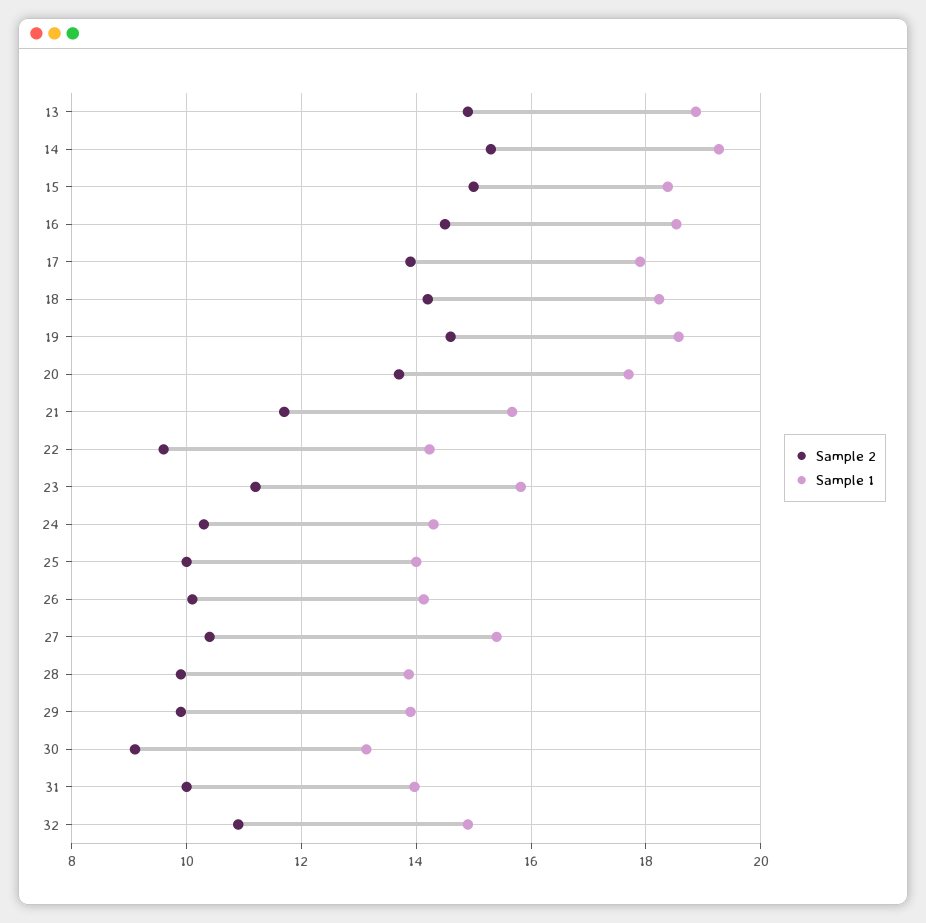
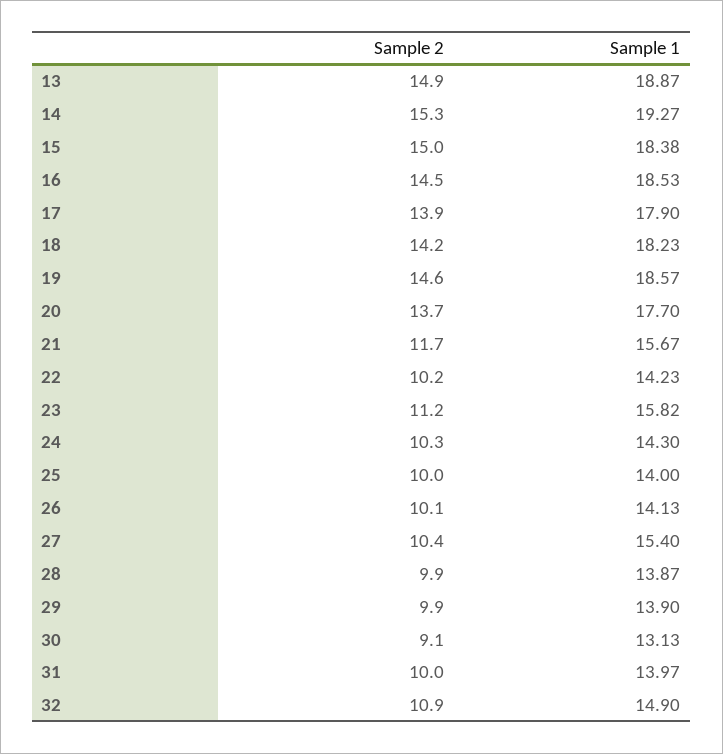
Sample 2, 22: 9.6 -> 10.2

